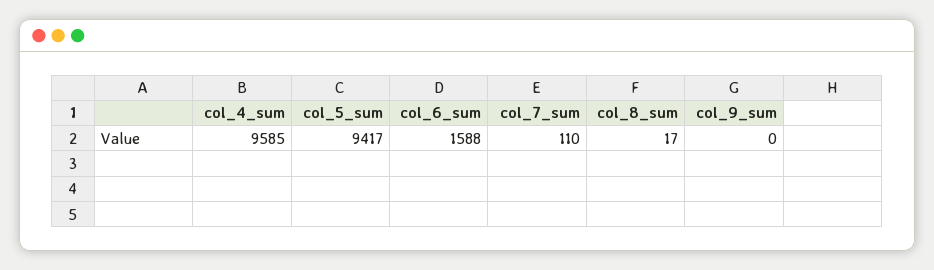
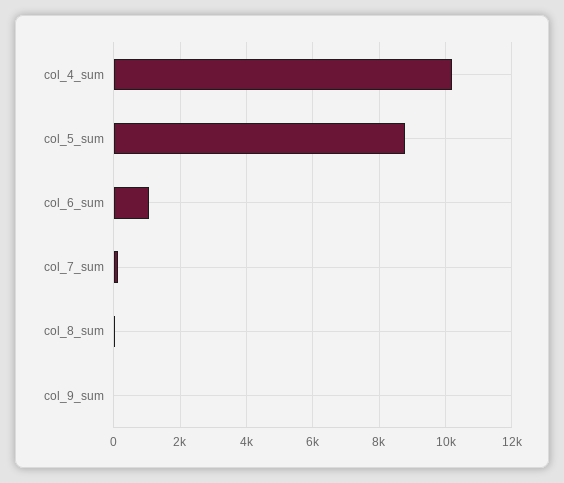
col_4_sum: 9585 -> 10200
col_5_sum: 9417 -> 8800
col_6_sum: 1588 -> 1000

